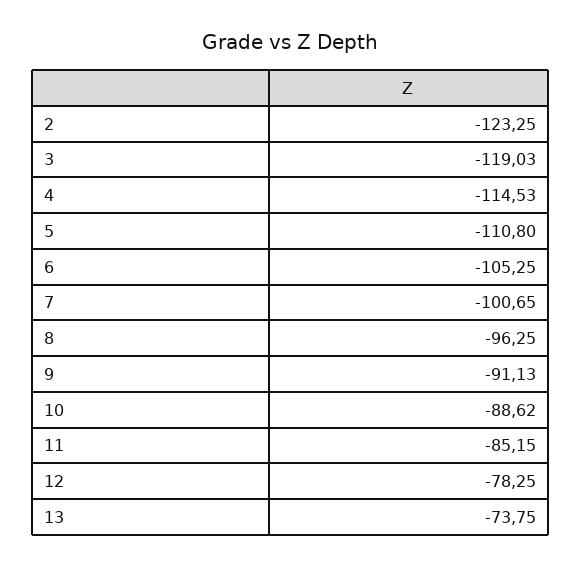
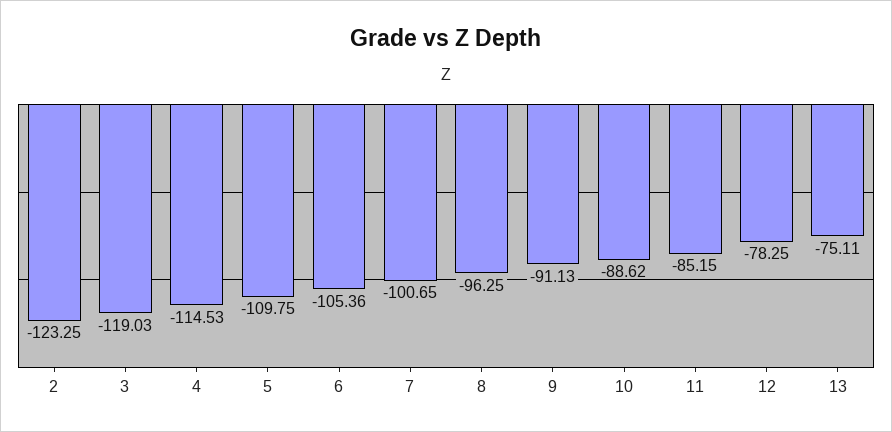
5: -110.8 -> -109.75
6: -105.25 -> -105.36
13: -73.75 -> -75.11

